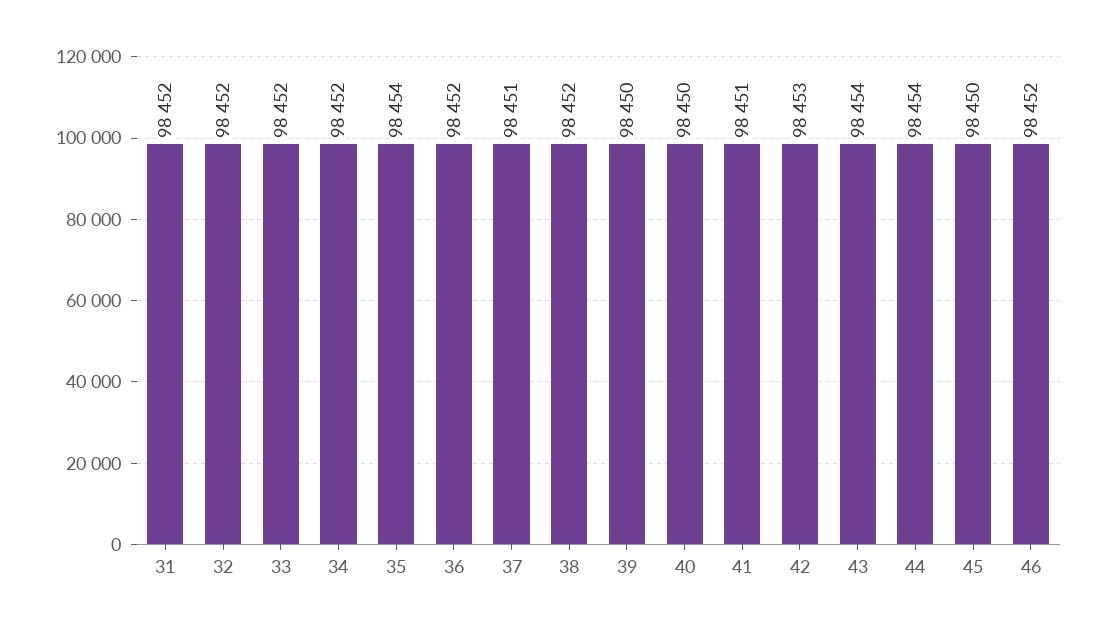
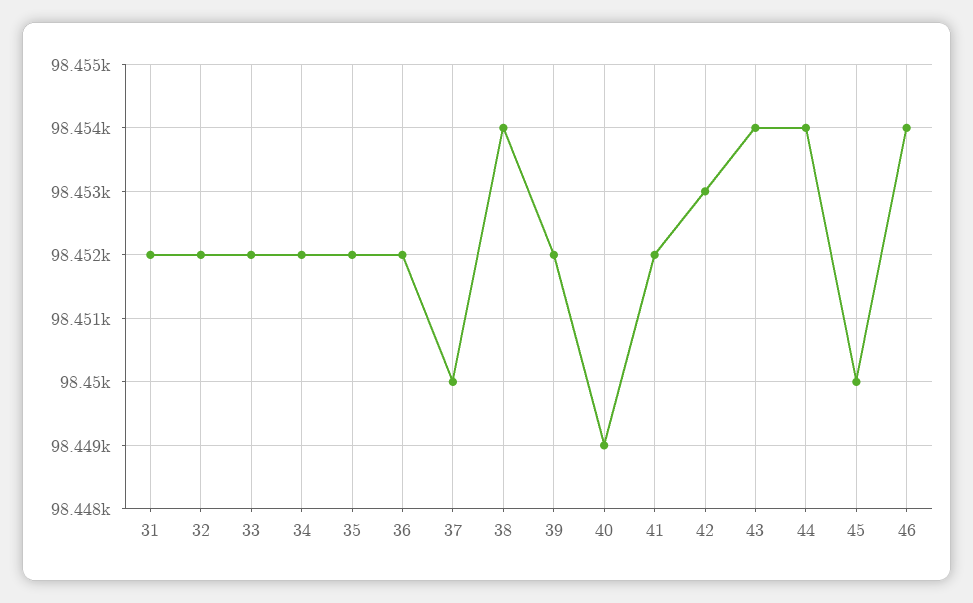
35: 98454 -> 98452
37: 98451 -> 98450
38: 98452 -> 98454
39: 98450 -> 98452
40: 98450 -> 98449
41: 98451 -> 98452
46: 98452 -> 98454

